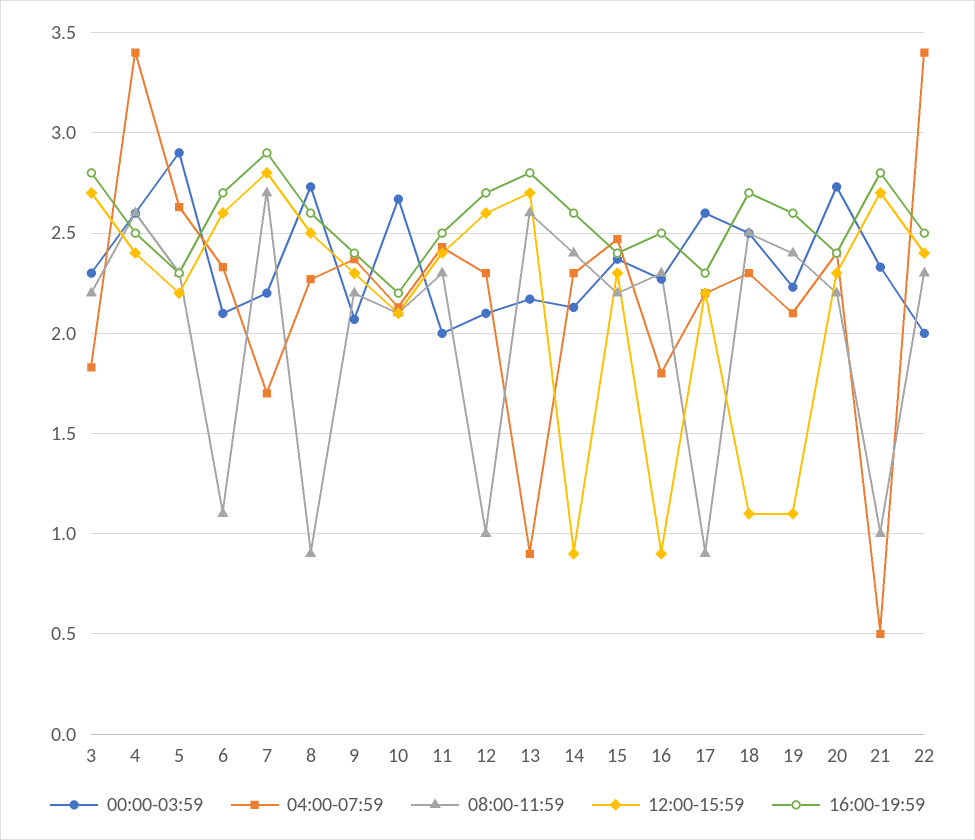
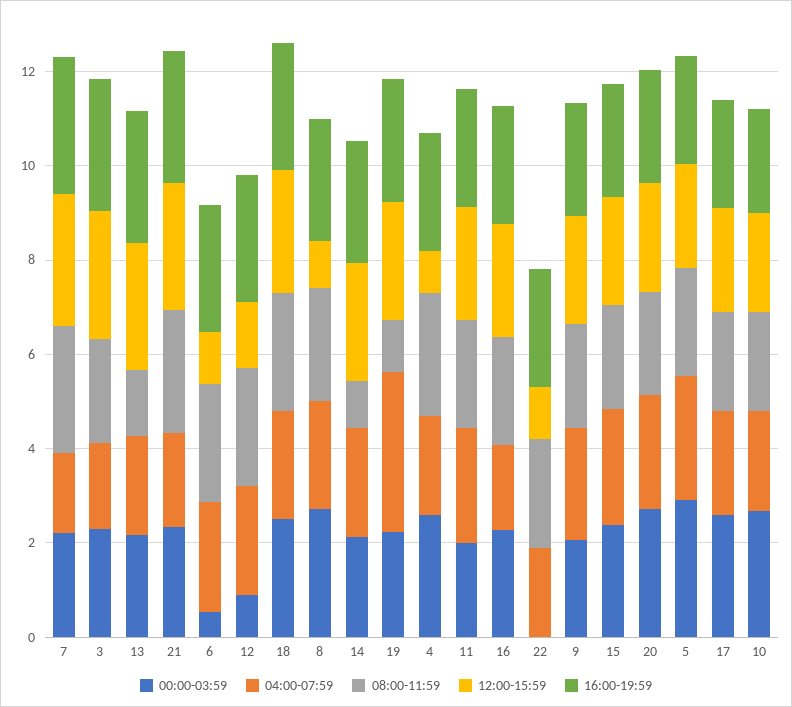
04:00-07:59, 4: 3.4 -> 2
12:00-15:59, 4: 2.4 -> 1
00:00-03:59, 6: 2.1 -> 0.5
08:00-11:59, 6: 1.1 -> 2.5
12:00-15:59, 6: 2.6 -> 1
08:00-11:59, 8: 0.9 -> 2.5
12:00-15:59, 8: 2.5 -> 1
00:00-03:59, 12: 2.1 -> 1
08:00-11:59, 12: 1 -> 2.5
12:00-15:59, 12: 2.6 -> 1.5
04:00-07:59, 13: 0.9 -> 2
08:00-11:59, 13: 2.6 -> 1.5
08:00-11:59, 14: 2.4 -> 1
12:00-15:59, 14: 0.9 -> 2.5
12:00-15:59, 16: 0.9 -> 2.5
08:00-11:59, 17: 0.9 -> 2
12:00-15:59, 18: 1.1 -> 2.5
04:00-07:59, 19: 2.1 -> 3.5
08:00-11:59, 19: 2.4 -> 1
12:00-15:59, 19: 1.1 -> 2.5
04:00-07:59, 21: 0.5 -> 2
08:00-11:59, 21: 1 -> 2.5
00:00-03:59, 22: 2 -> 0
04:00-07:59, 22: 3.4 -> 2
12:00-15:59, 22: 2.4 -> 1

